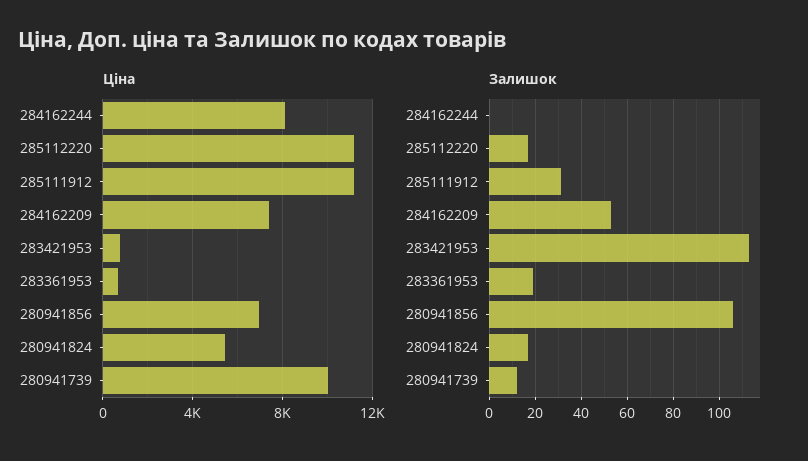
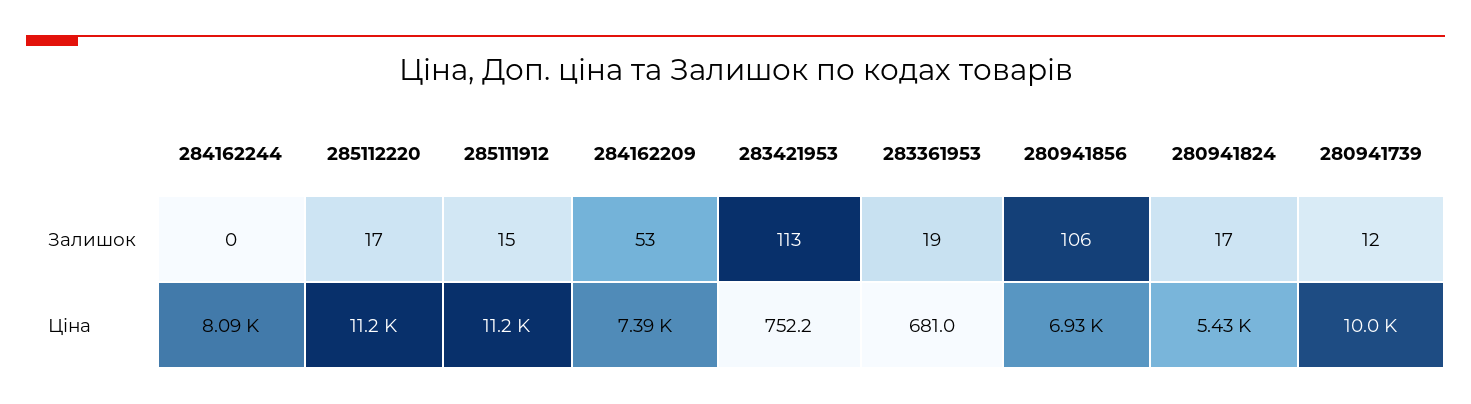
Залишок, 285111912: 30 -> 15

